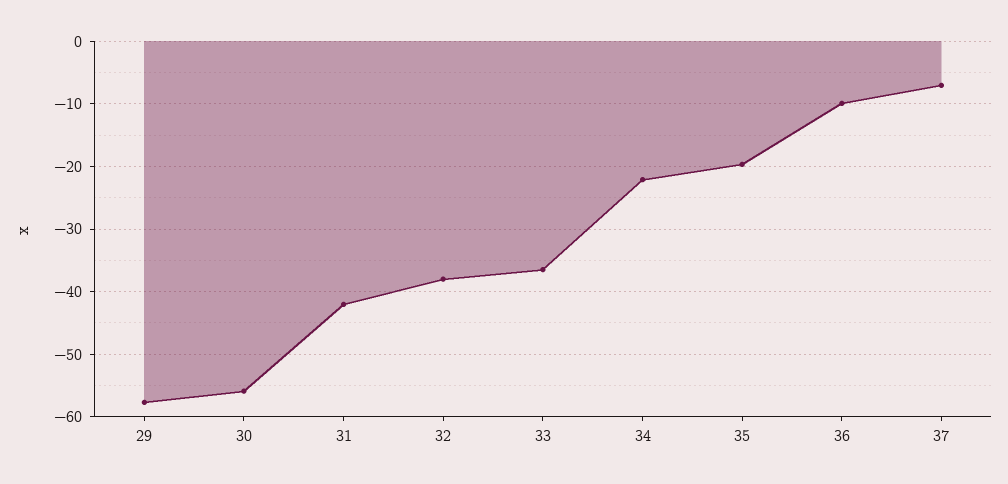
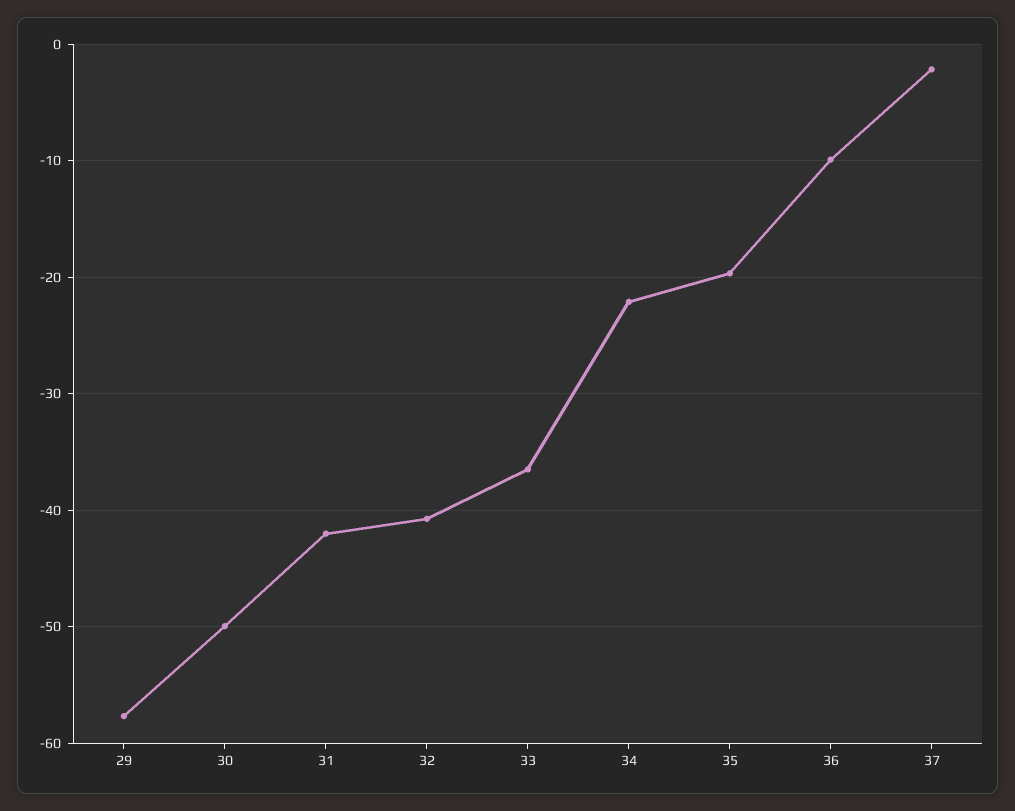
30: -56 -> -50
32: -38 -> -41
37: -7 -> -2

